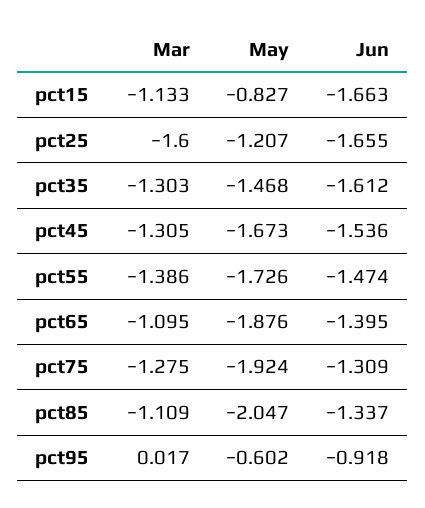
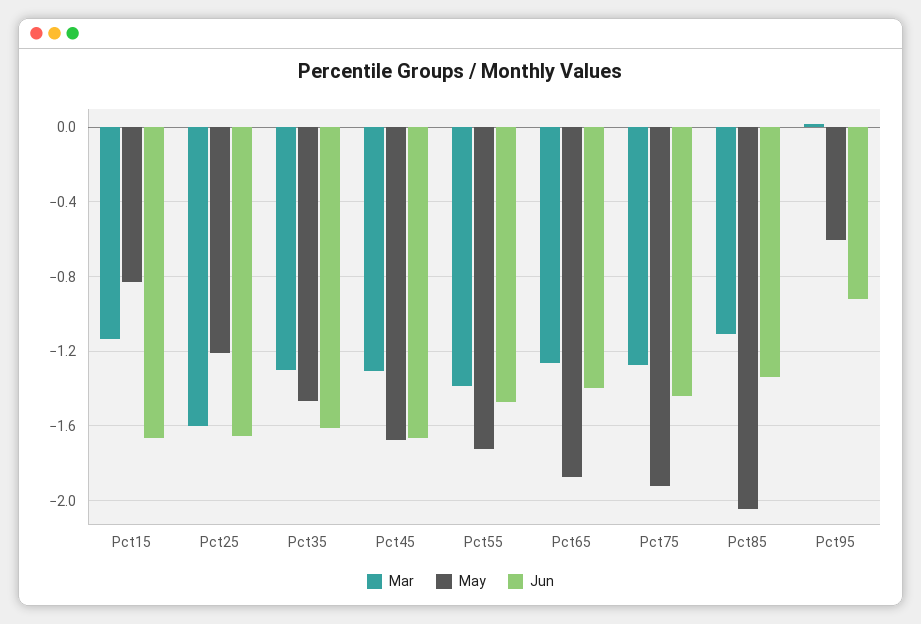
Jun, pct45: -1.536 -> -1.65
Mar, pct65: -1.095 -> -1.25
Jun, pct75: -1.309 -> -1.45

